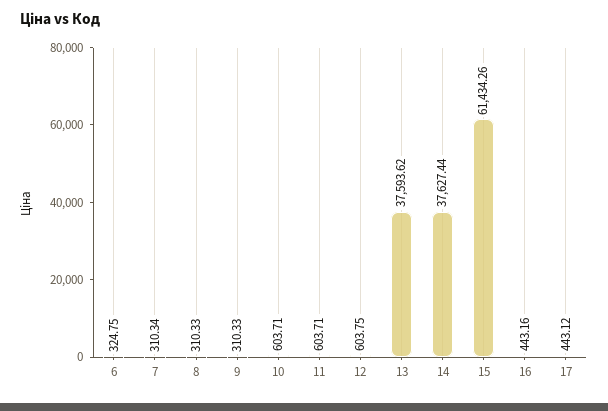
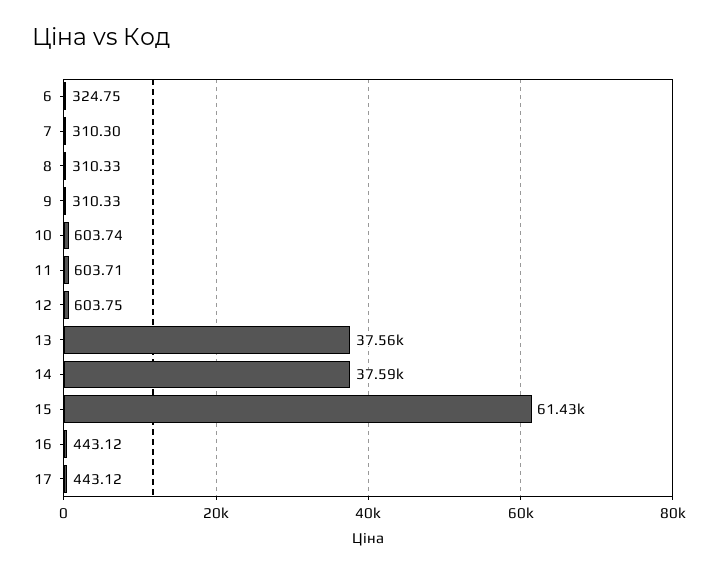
7: 310.34 -> 310.3
10: 603.71 -> 603.74
13: 37593.62 -> 37560
14: 37627.44 -> 37590
16: 443.16 -> 443.12

